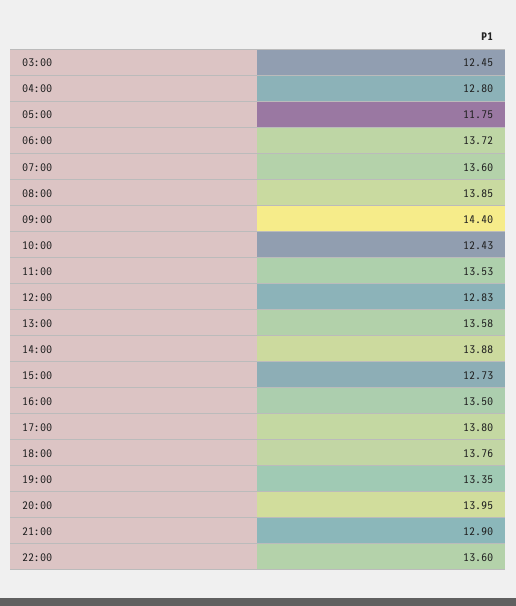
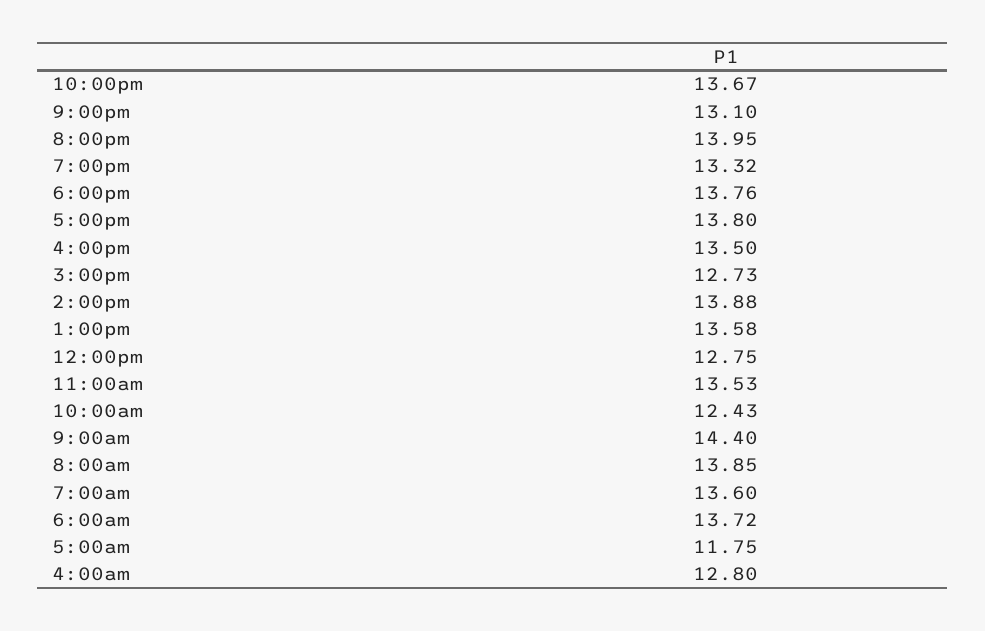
03:00: 12.45 -> none
12:00: 12.83 -> 12.75
19:00: 13.35 -> 13.32
21:00: 12.9 -> 13.1
22:00: 13.6 -> 13.67

